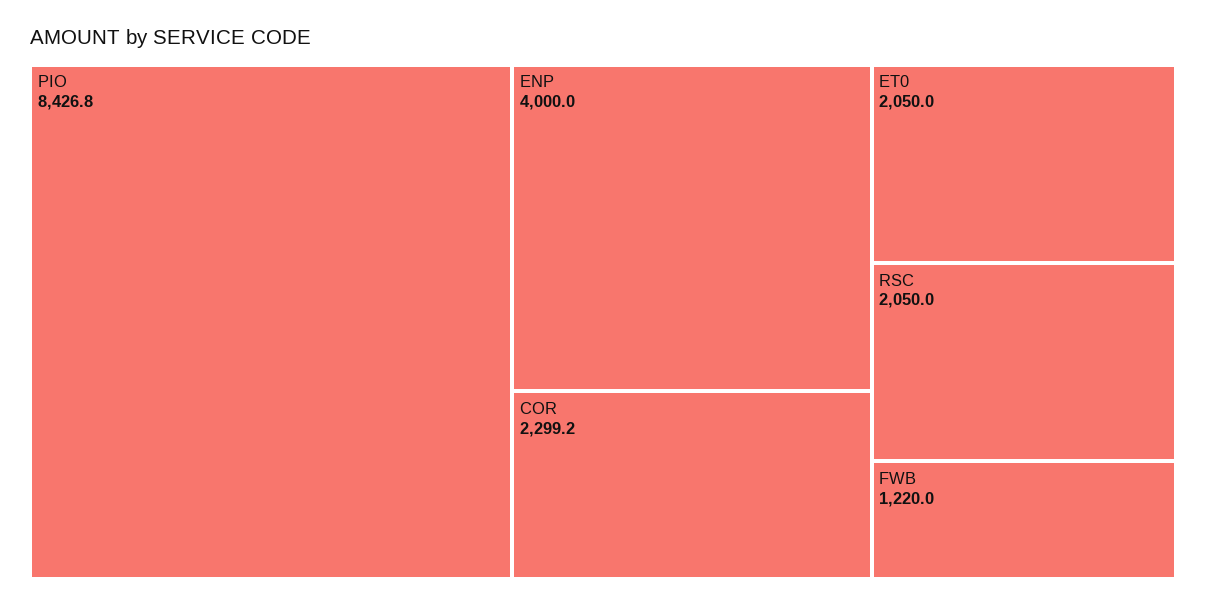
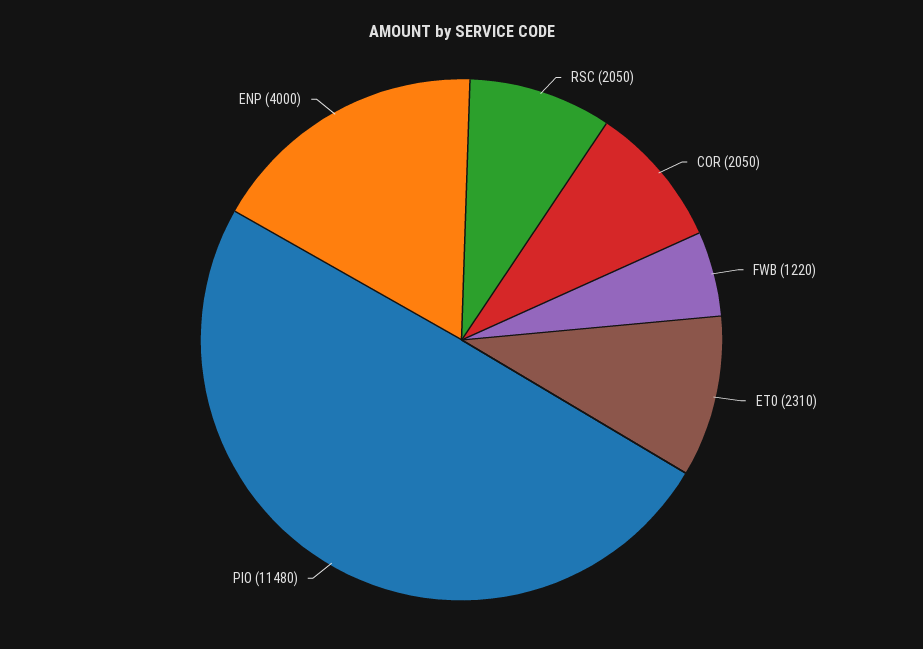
PIO: 8426.8 -> 11480
COR: 2299.2 -> 2050
ET0: 2050 -> 2310

